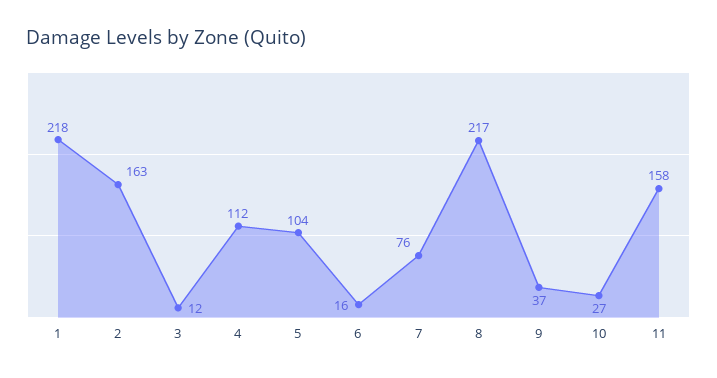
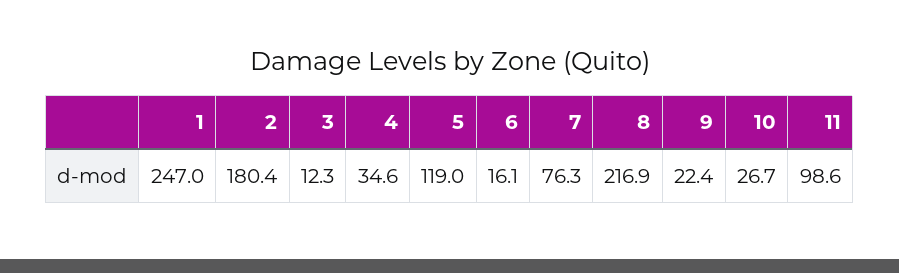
1: 218 -> 247
2: 163 -> 180.4
4: 112 -> 34.6
5: 104 -> 119
9: 37 -> 22.4
11: 158 -> 98.6

